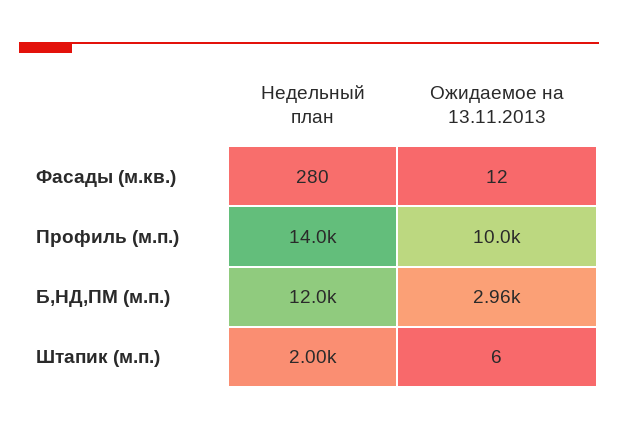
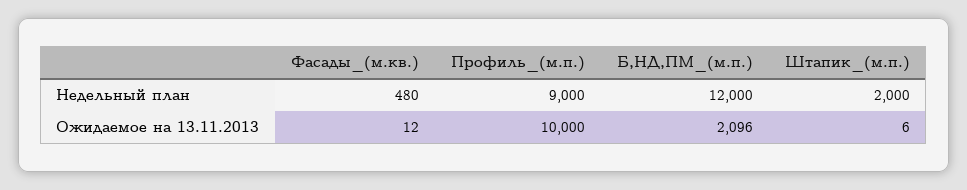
Недельный план, Фасады (м.кв.): 280 -> 480
Недельный план, Профиль (м.п.): 14000 -> 9000
Ожидаемое на 13.11.2013, Б,НД,ПМ (м.п.): 2960 -> 2096

